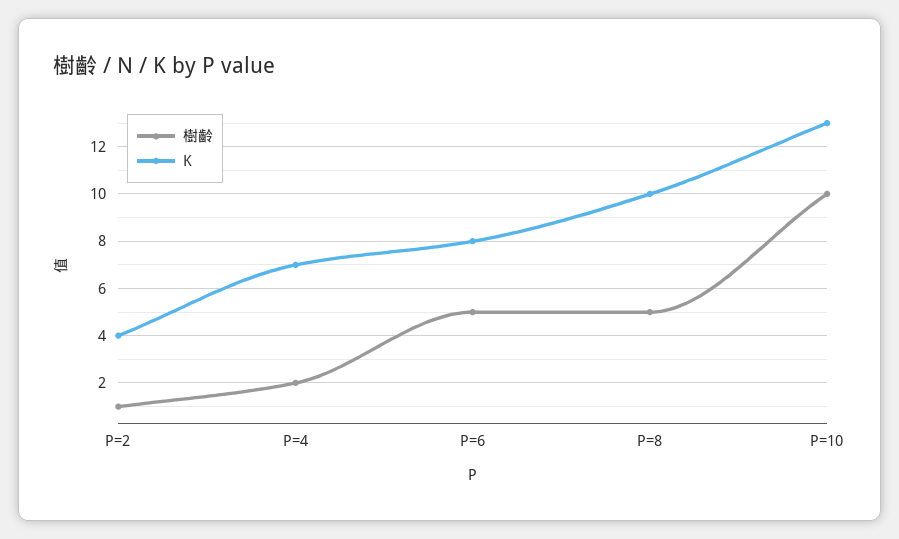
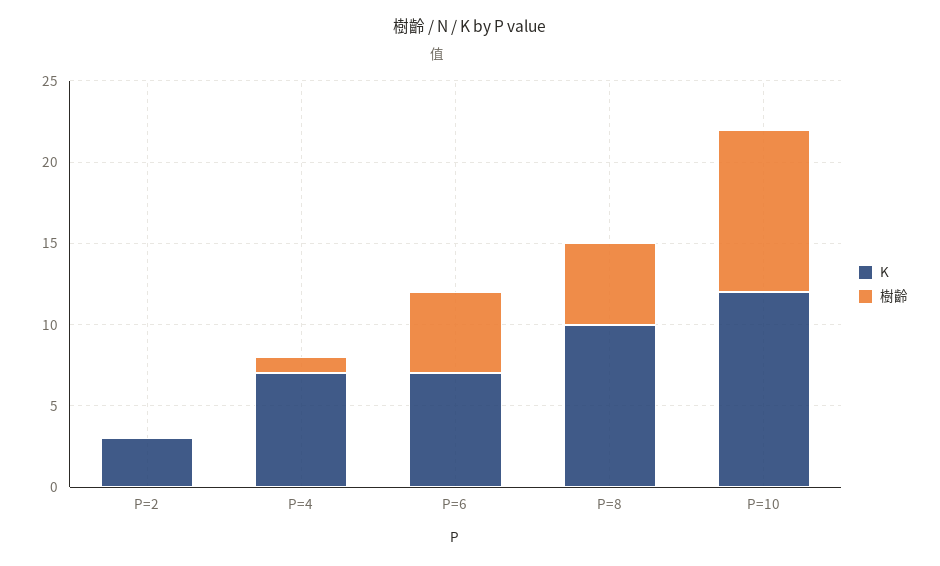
樹齡, P=2: 1 -> 0
K, P=2: 4 -> 3
樹齡, P=4: 2 -> 1
K, P=6: 8 -> 7
K, P=10: 13 -> 12

